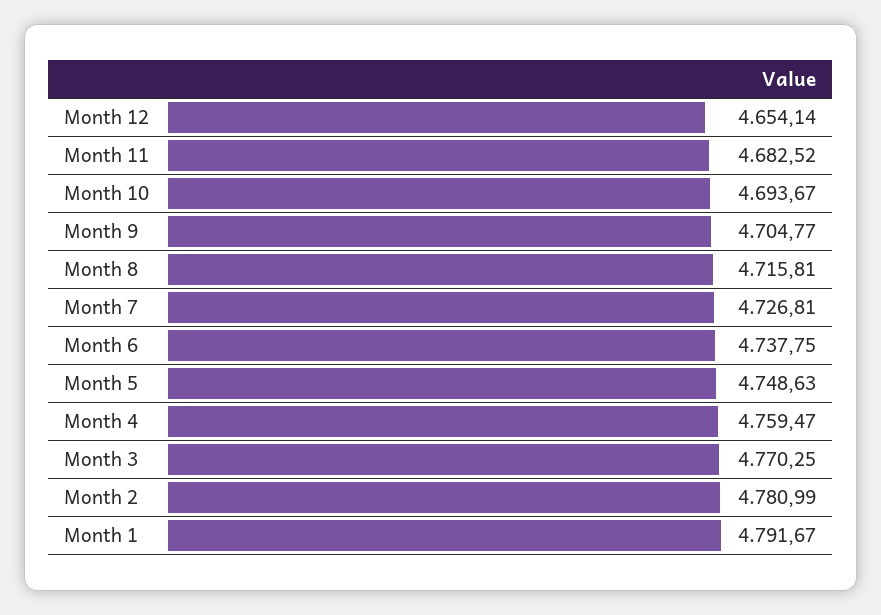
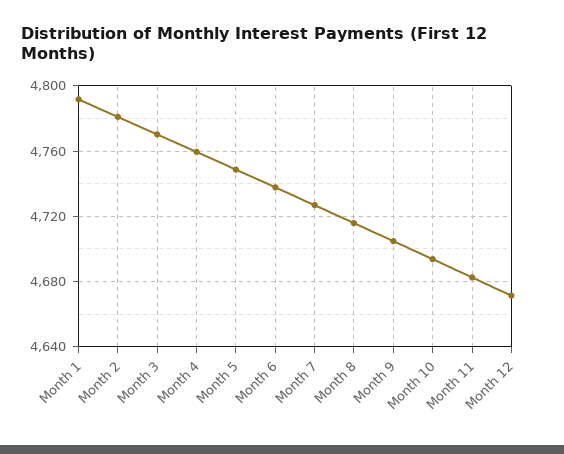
Month 12: 4654.14 -> 4670

